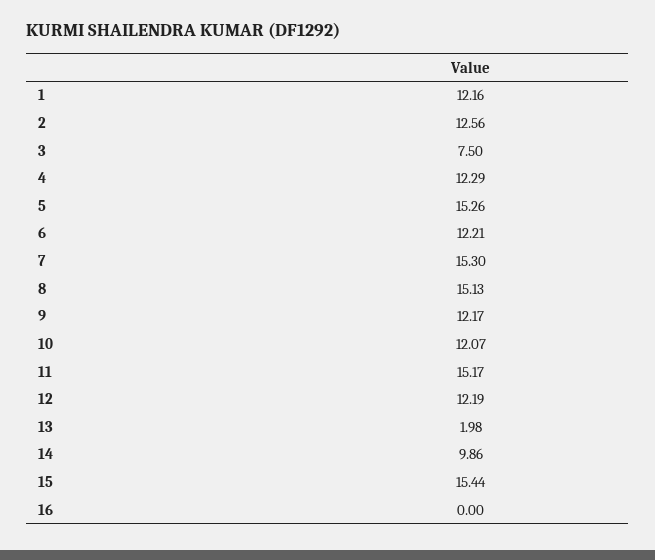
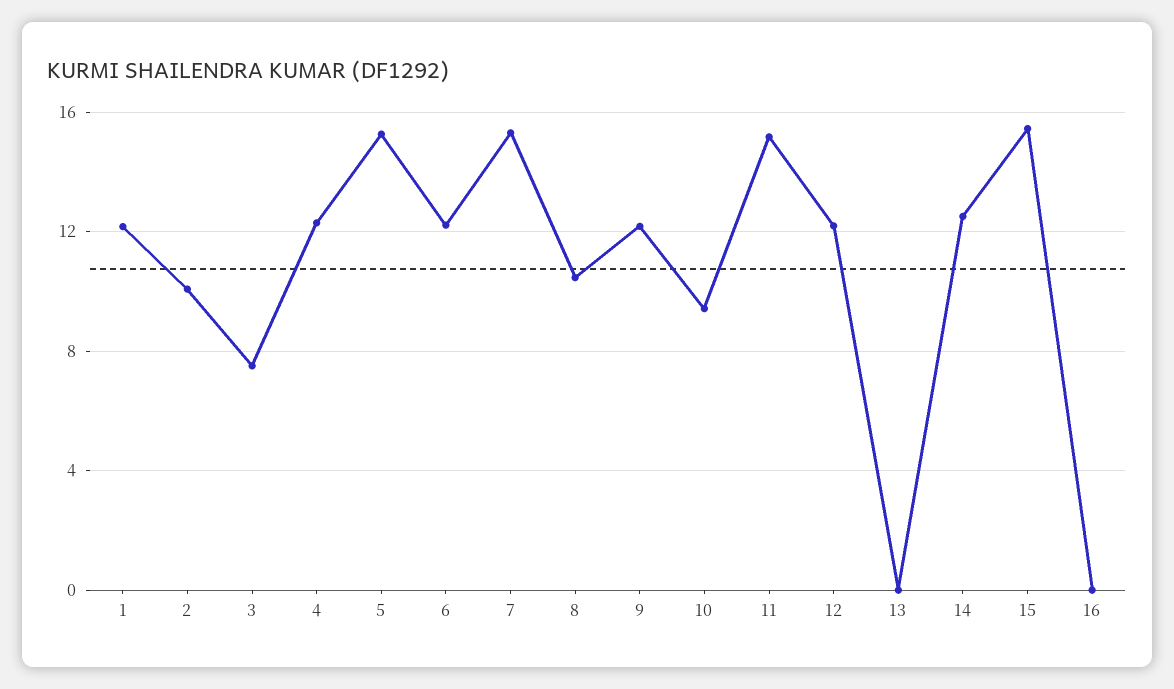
2: 12.56 -> 10
8: 15.13 -> 10.5
10: 12.07 -> 9.5
13: 1.98 -> 0
14: 9.86 -> 12.5

